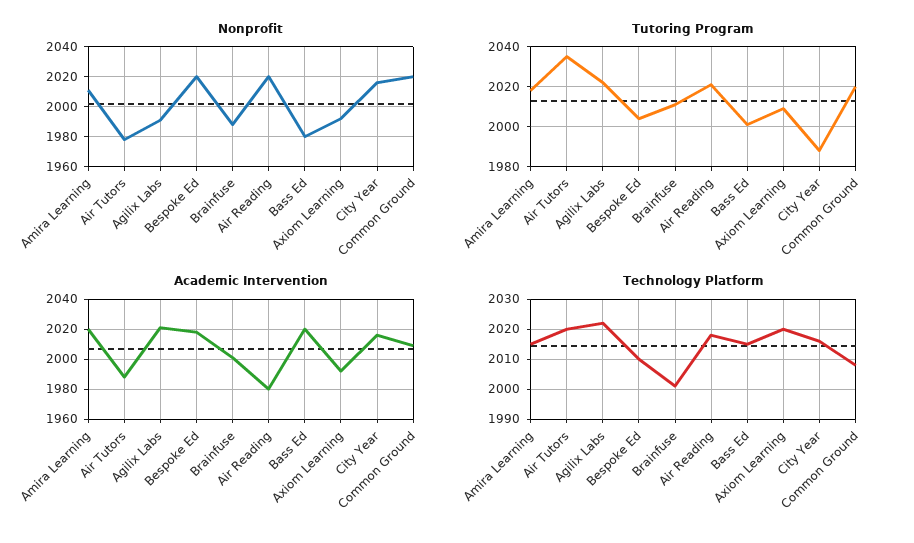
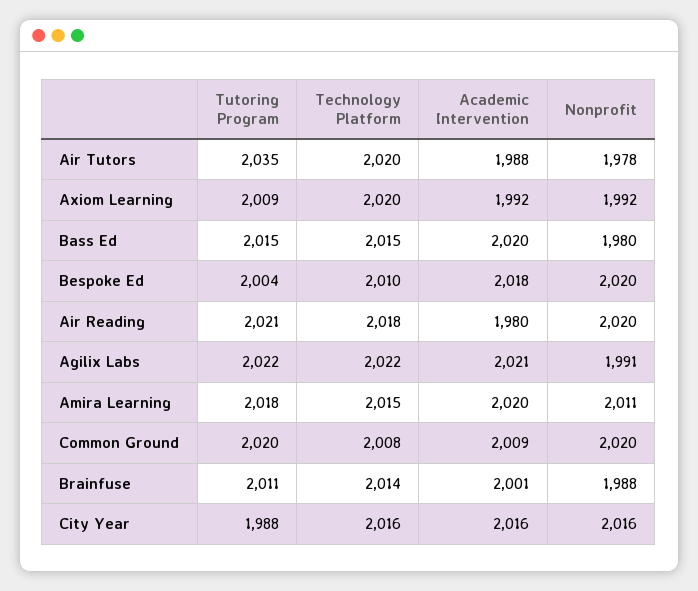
Tutoring Program, Bass Ed: 2000 -> 2015
Technology Platform, Brainfuse: 2000 -> 2014

